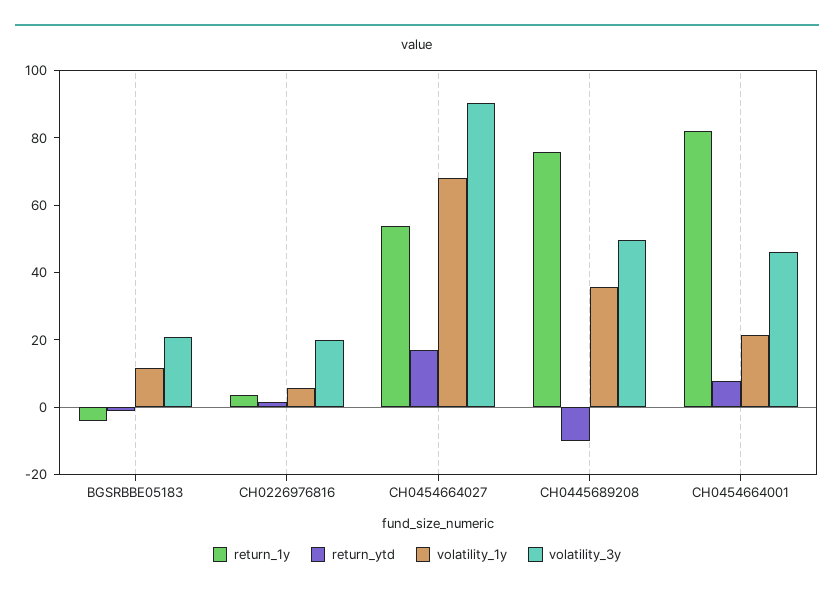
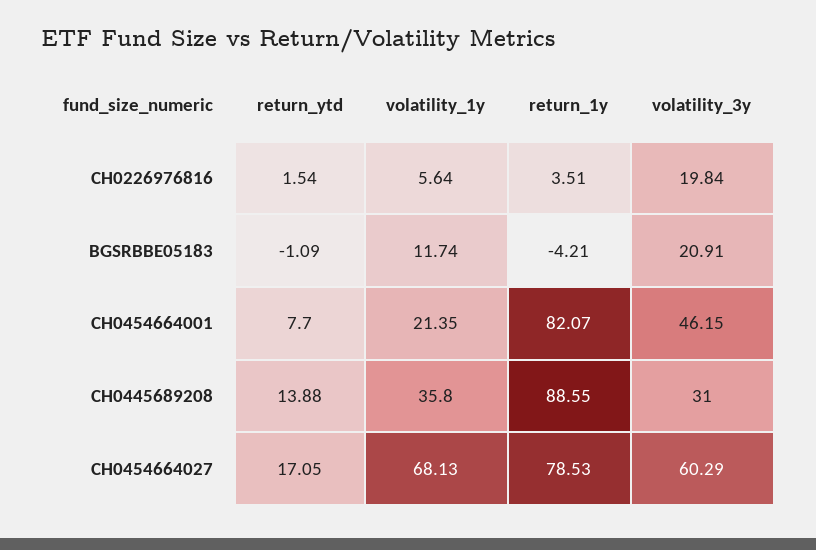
return_1y, CH0454664027: 55 -> 78.53
volatility_3y, CH0454664027: 90 -> 60.29
return_1y, CH0445689208: 75 -> 88.55
return_ytd, CH0445689208: -10 -> 13.88
volatility_3y, CH0445689208: 50 -> 31

